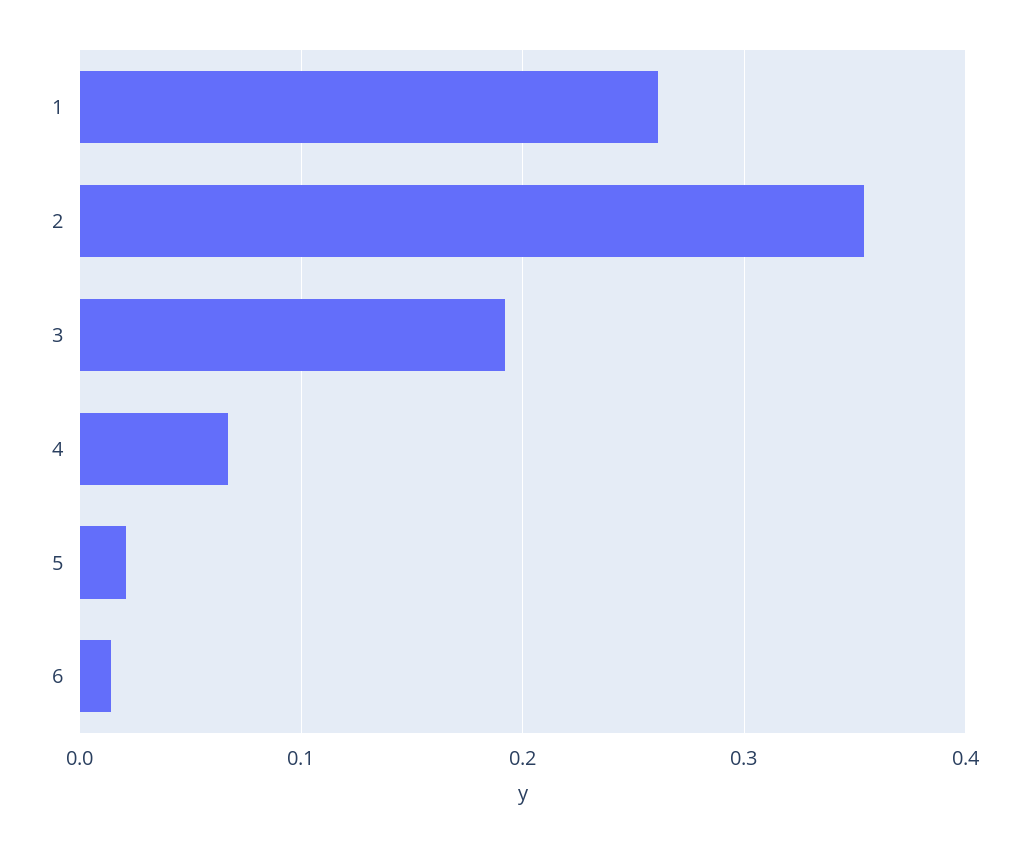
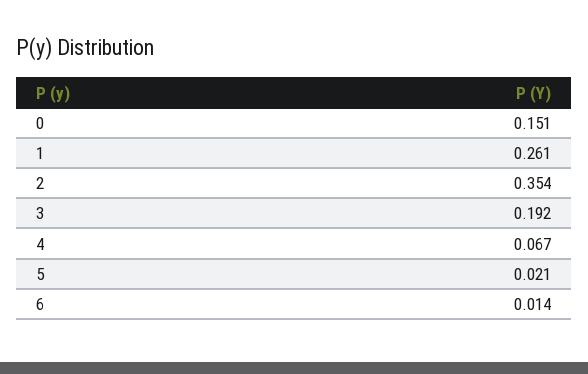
0: none -> 0.151

